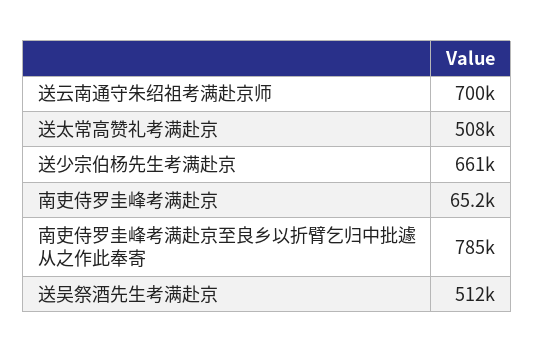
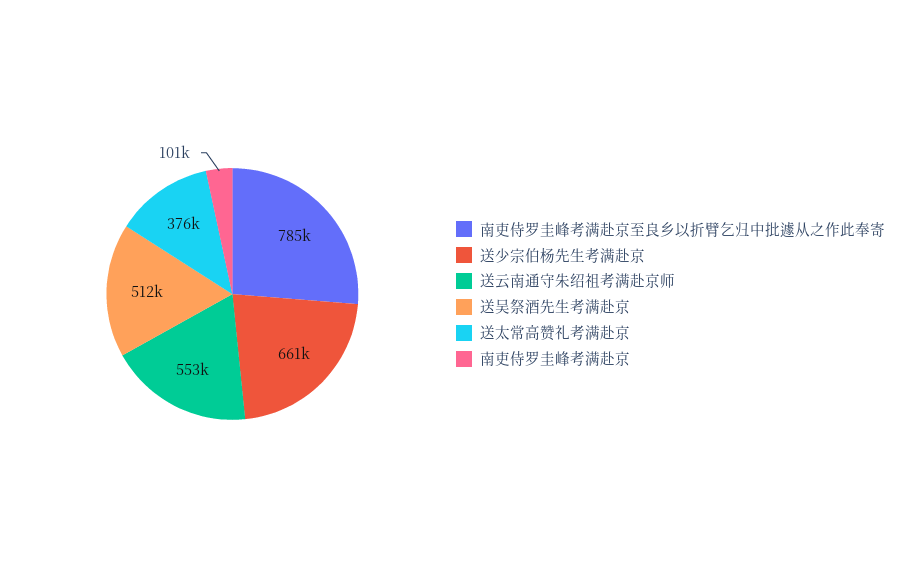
送云南通守朱绍祖考满赴京师: 700000 -> 553000
送太常高赞礼考满赴京: 508000 -> 376000
南吏侍罗圭峰考满赴京: 65200 -> 101000

